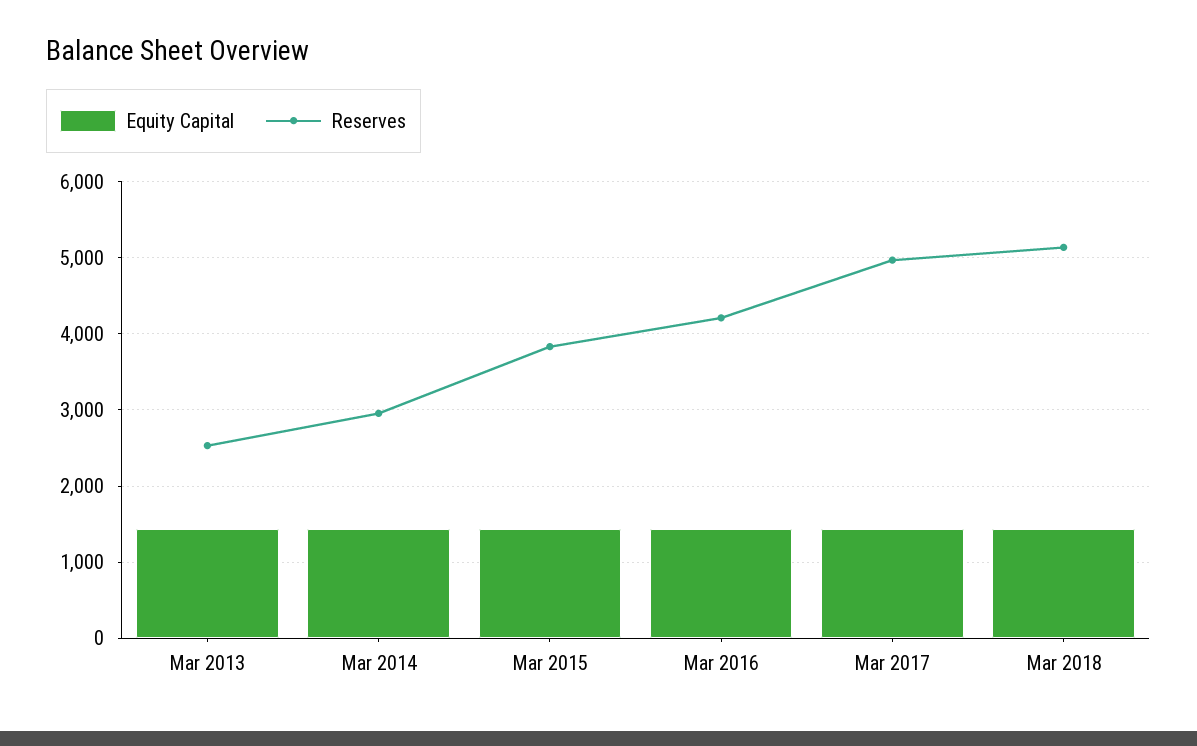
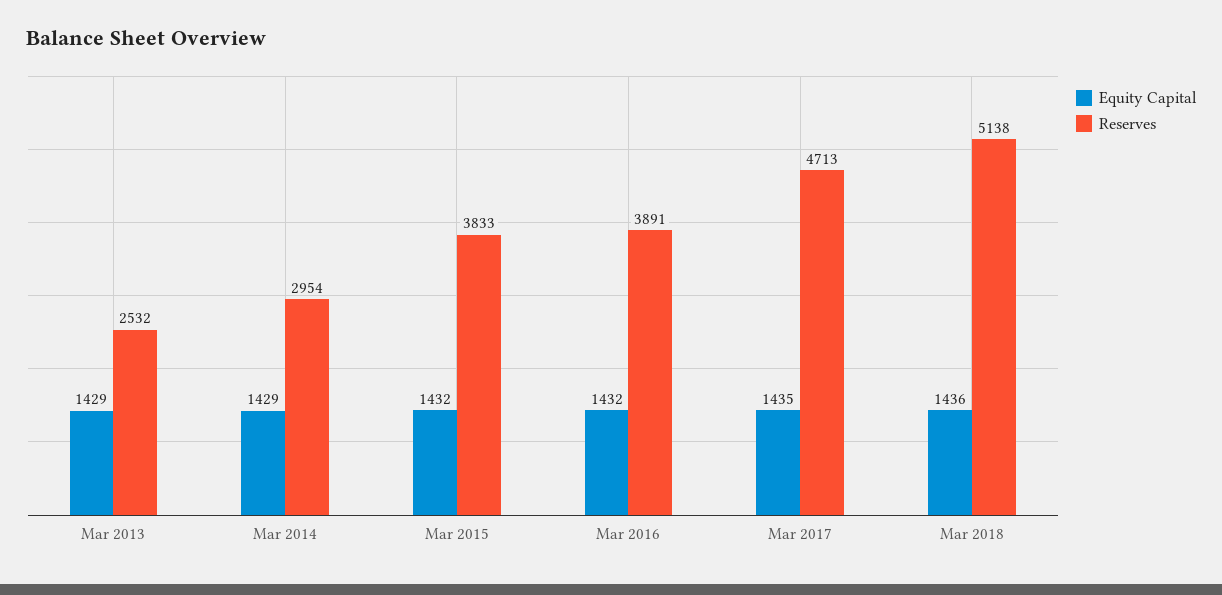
Reserves, Mar 2016: 4200 -> 3891
Reserves, Mar 2017: 5000 -> 4713

